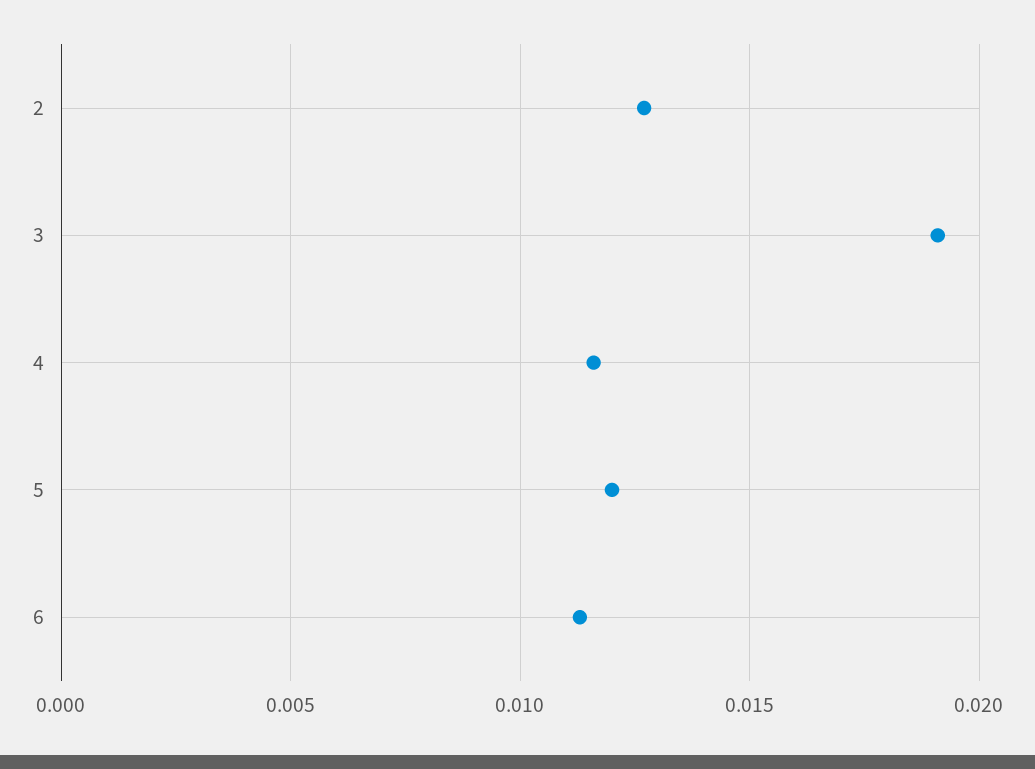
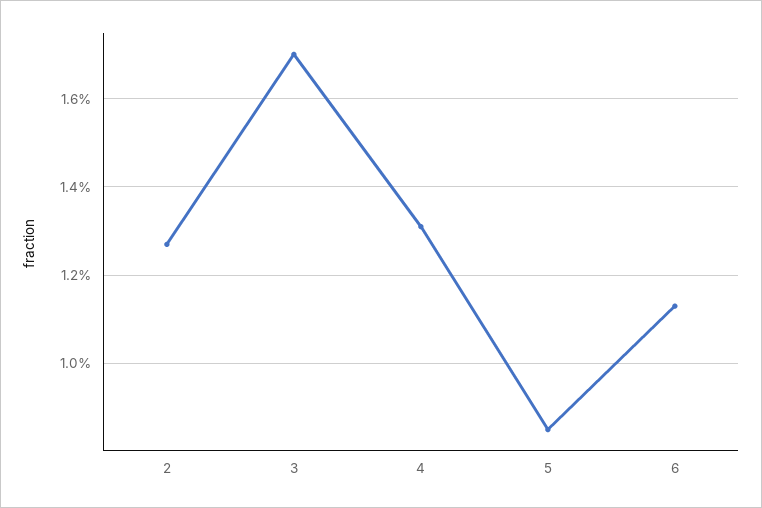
3: 0.019 -> 0.017
4: 0.0115 -> 0.013
5: 0.012 -> 0.0085

